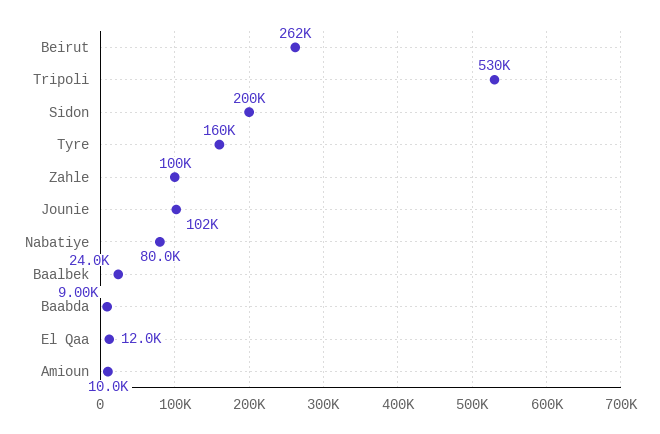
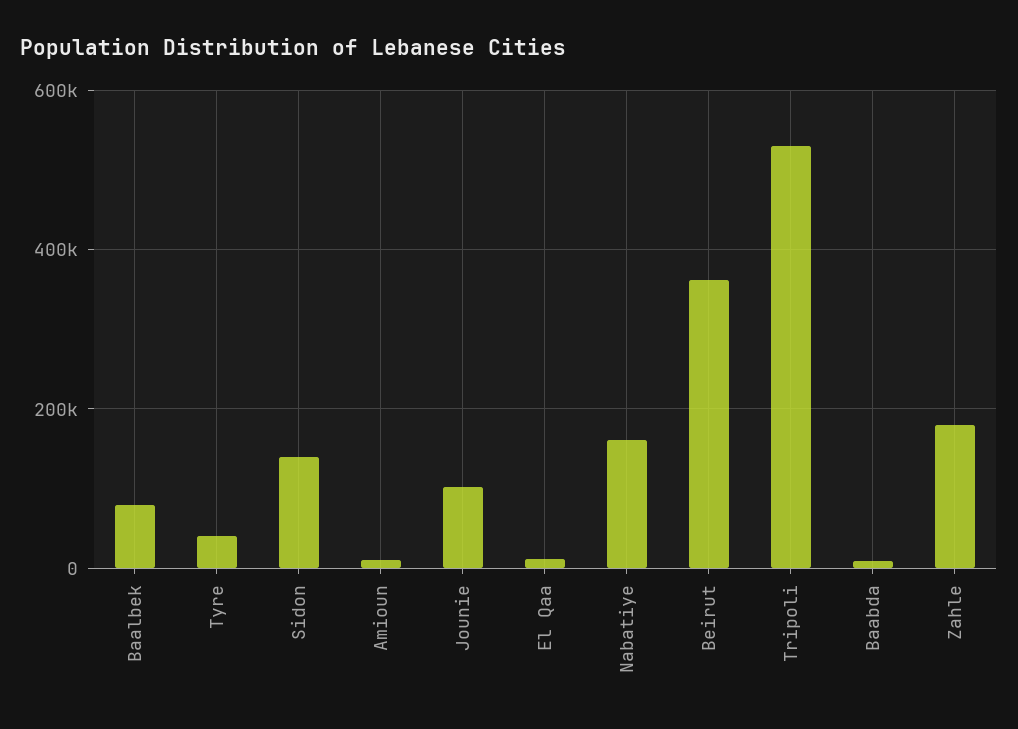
Beirut: 262000 -> 360000
Sidon: 200000 -> 140000
Tyre: 160000 -> 40000
Zahle: 100000 -> 180000
Nabatiye: 80000 -> 160000
Baalbek: 24000 -> 80000

